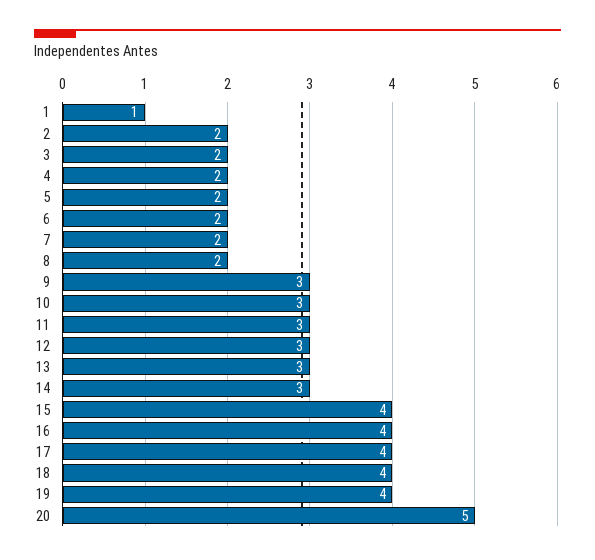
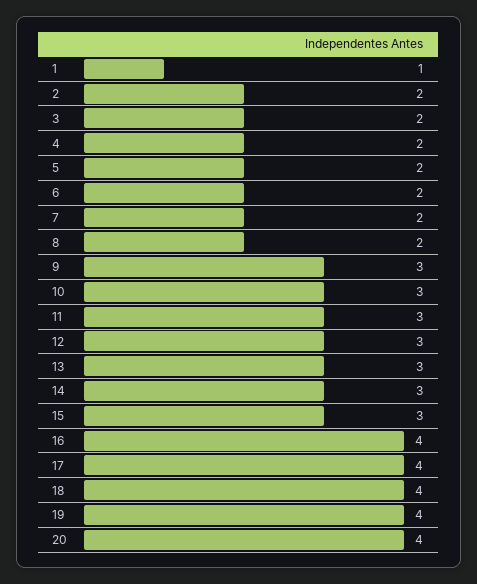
15: 4 -> 3
20: 5 -> 4

